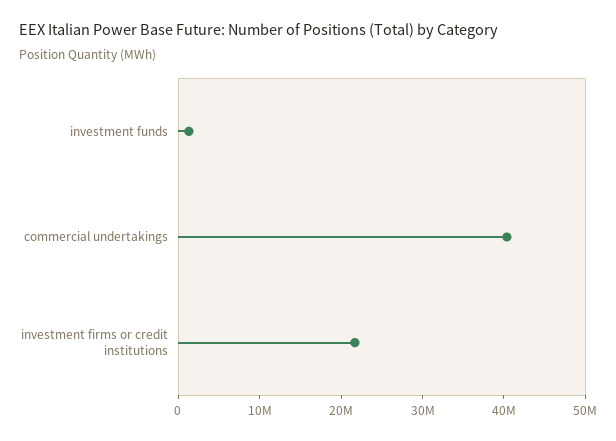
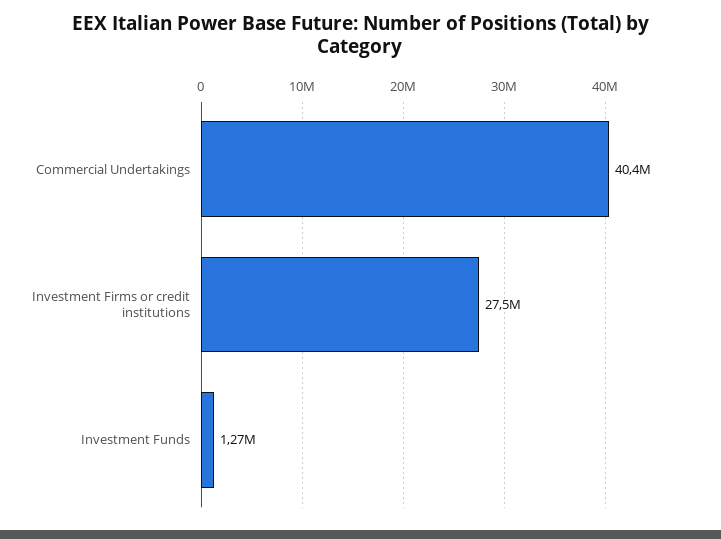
investment firms or credit institutions: 22000000 -> 27500000

